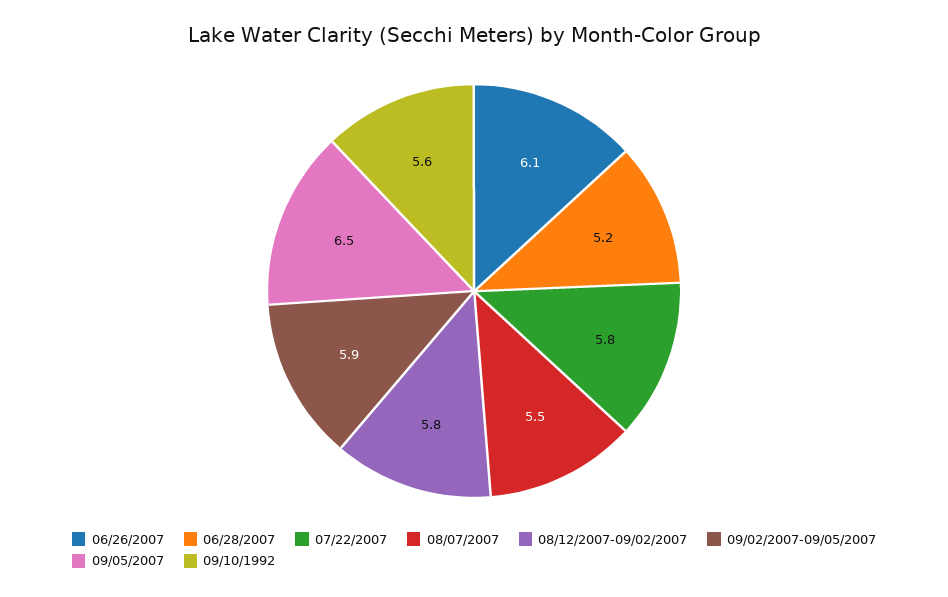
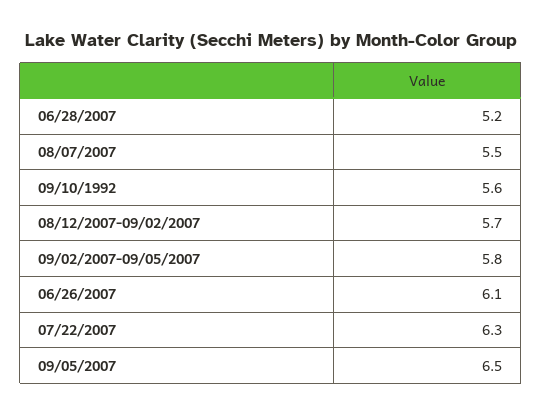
07/22/2007: 5.8 -> 6.3
08/12/2007-09/02/2007: 5.8 -> 5.7
09/02/2007-09/05/2007: 5.9 -> 5.8

